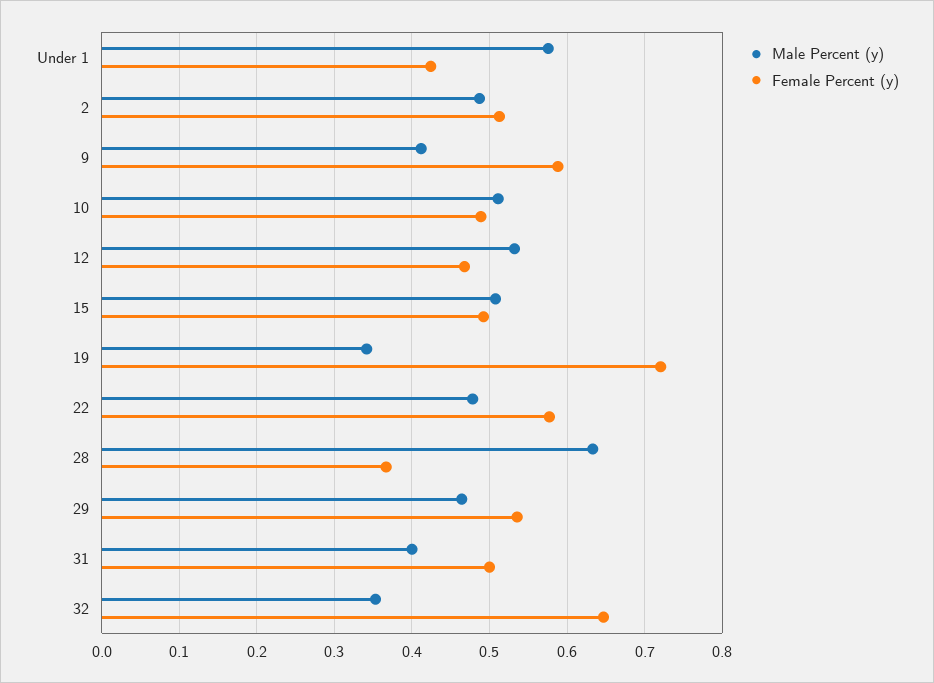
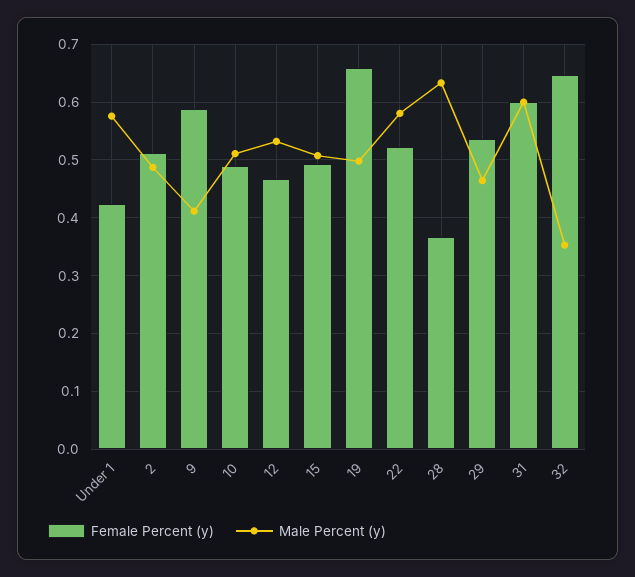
Male Percent (y), 19: 0.34 -> 0.5
Female Percent (y), 19: 0.72 -> 0.66
Male Percent (y), 22: 0.48 -> 0.58
Female Percent (y), 22: 0.58 -> 0.52
Male Percent (y), 31: 0.4 -> 0.6
Female Percent (y), 31: 0.5 -> 0.6

